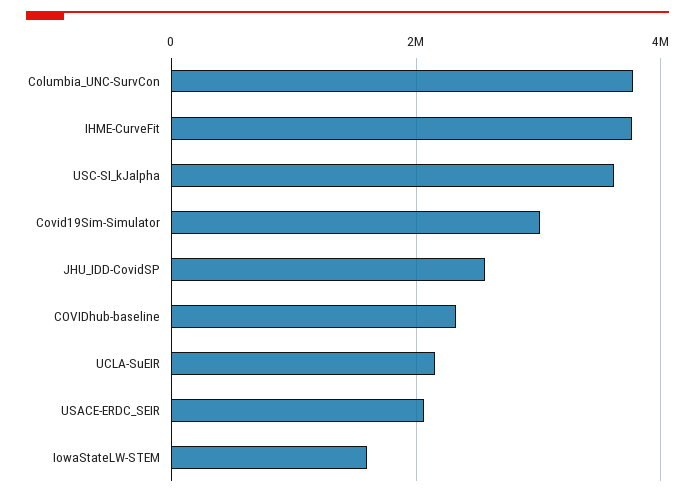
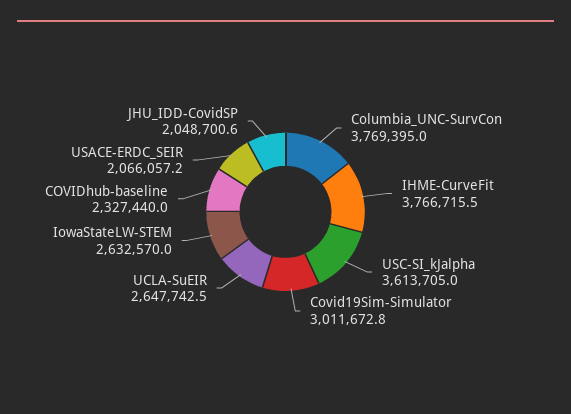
JHU_IDD-CovidSP: 2600000 -> 2048700.6
UCLA-SuEIR: 2200000 -> 2647742.5
IowaStateLW-STEM: 1600000 -> 2632570

